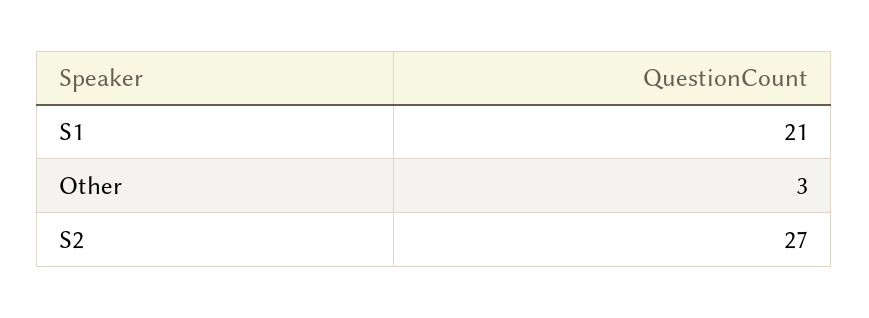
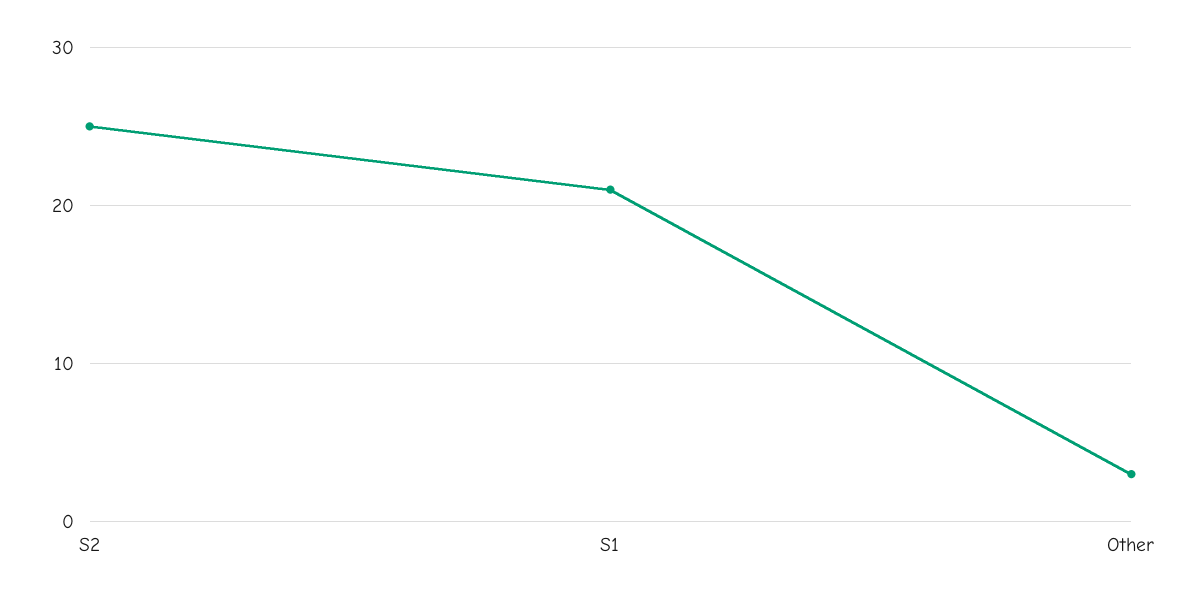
S2: 27 -> 25

